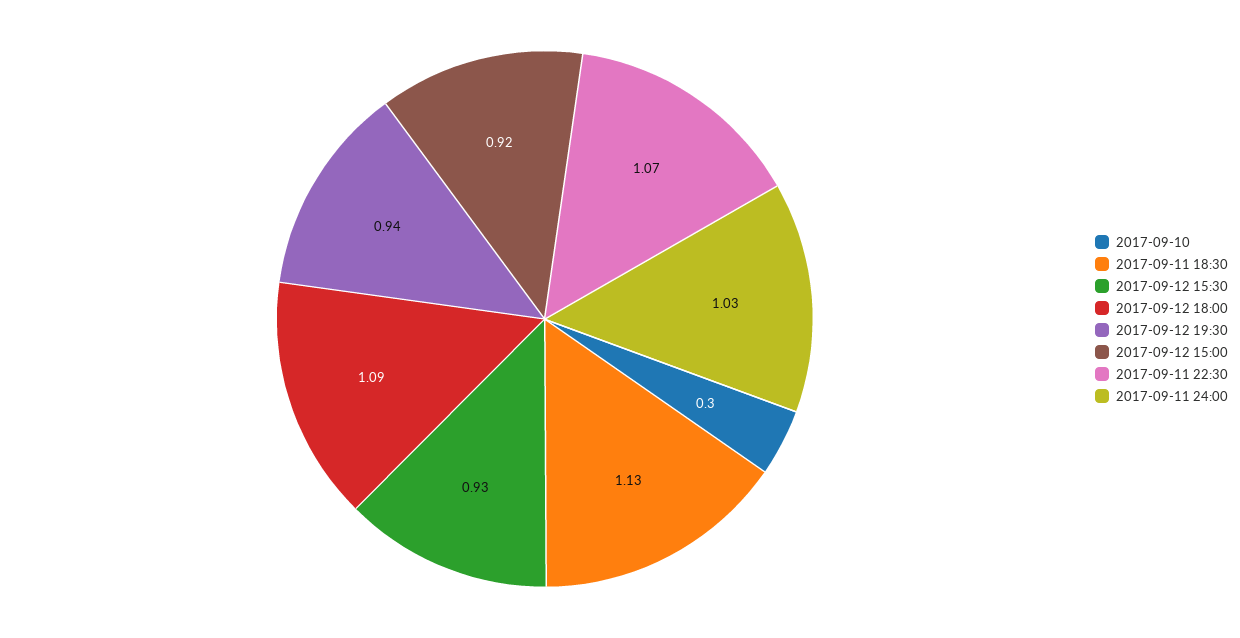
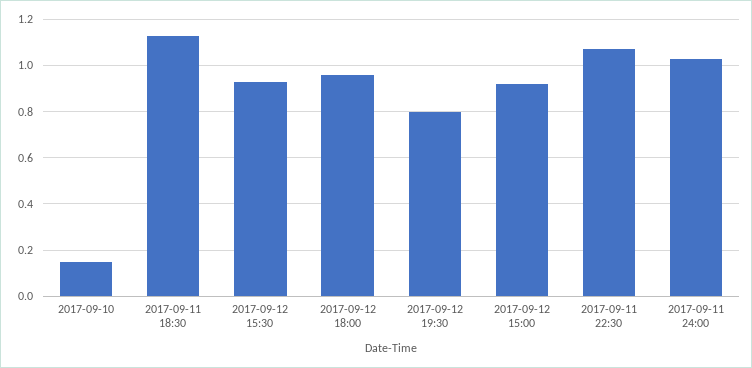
2017-09-10: 0.3 -> 0.15
2017-09-12 18:00: 1.09 -> 0.95
2017-09-12 19:30: 0.94 -> 0.8

